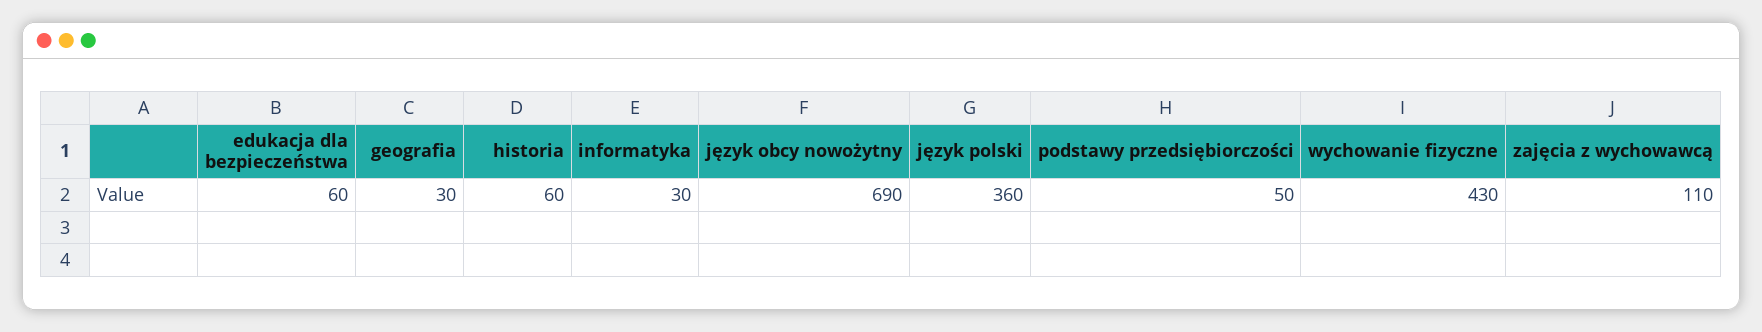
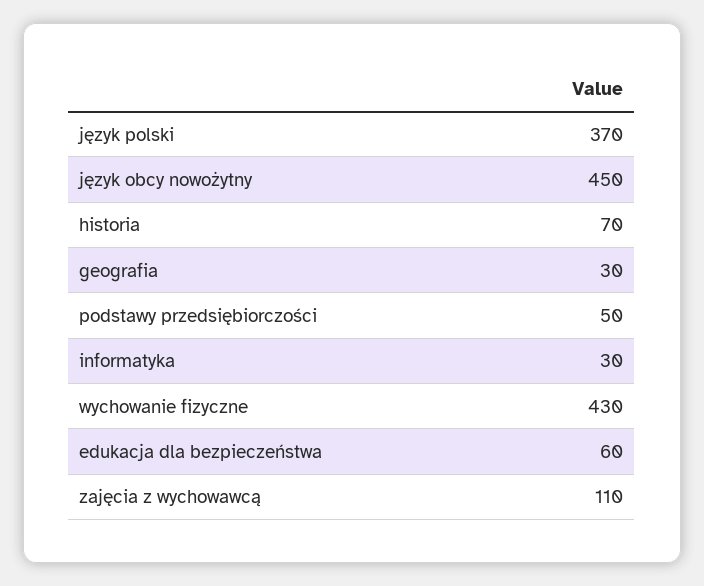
historia: 60 -> 70
język obcy nowożytny: 690 -> 450
język polski: 360 -> 370

